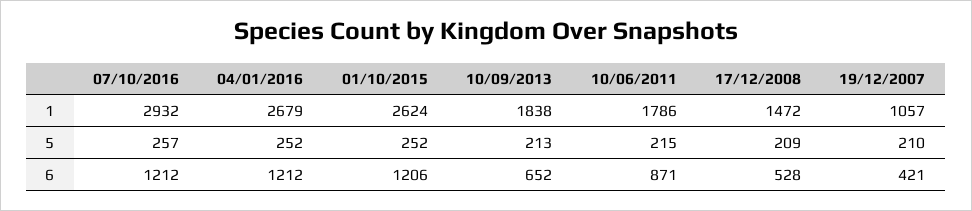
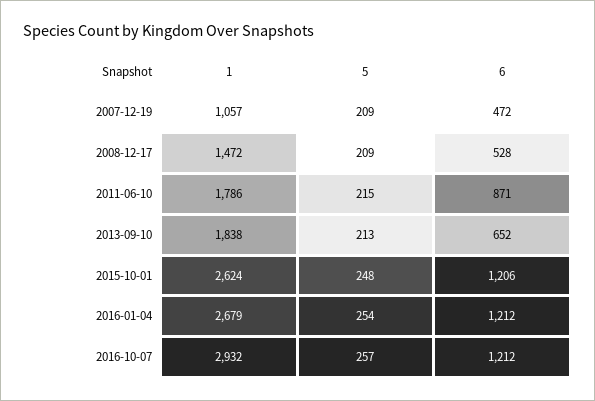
04/01/2016, 5: 252 -> 254
01/10/2015, 5: 252 -> 248
19/12/2007, 5: 210 -> 209
19/12/2007, 6: 421 -> 472

